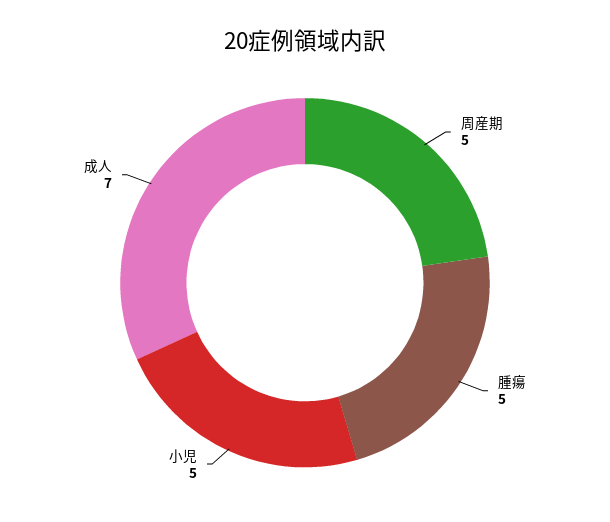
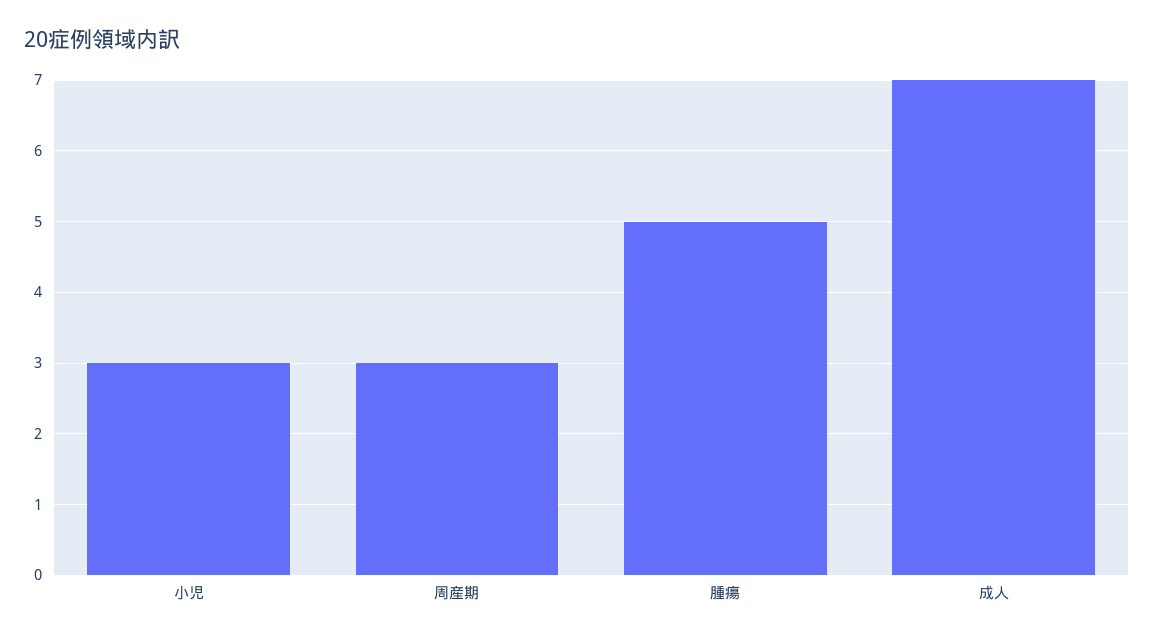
周産期: 5 -> 3
小児: 5 -> 3

